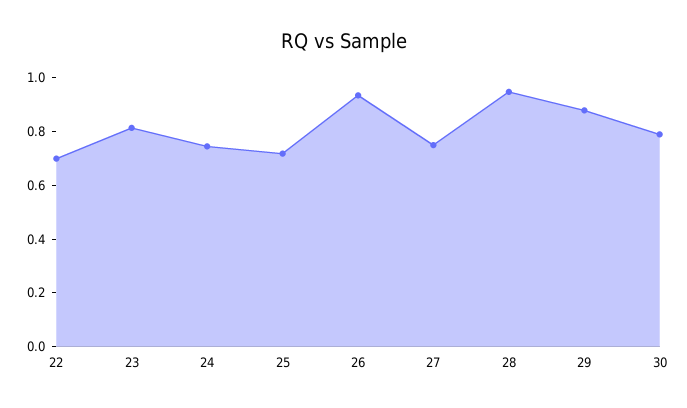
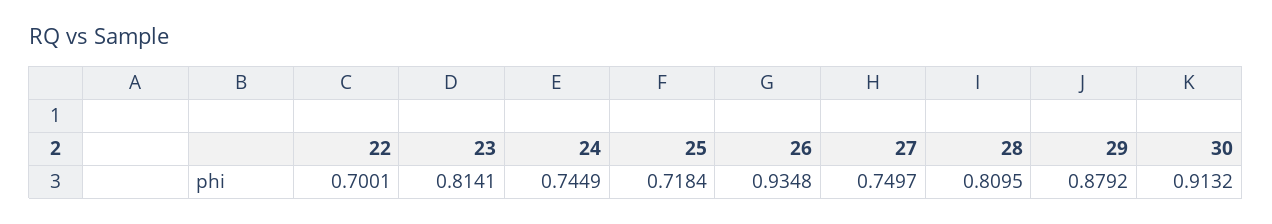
28: 0.95 -> 0.8095
30: 0.8 -> 0.9132

